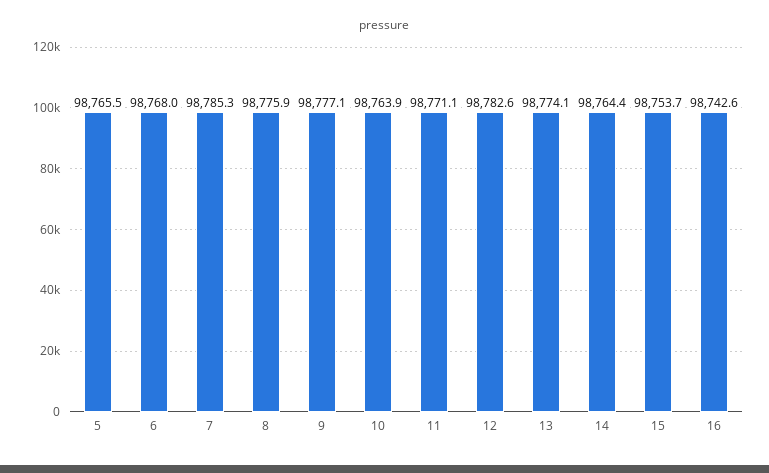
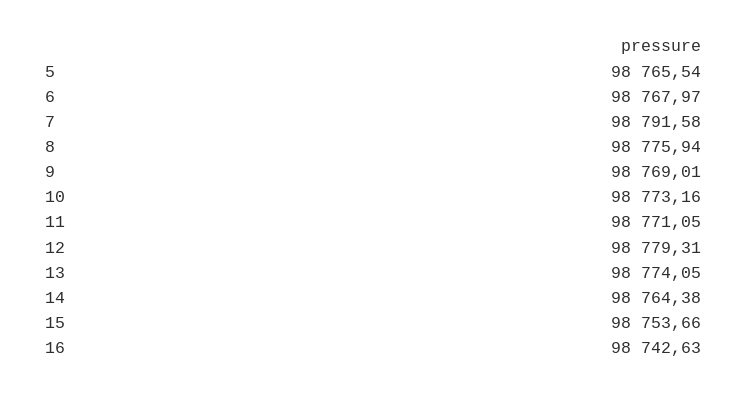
7: 98785.3 -> 98791.58
9: 98777.1 -> 98769.01
10: 98763.9 -> 98773.16
12: 98782.6 -> 98779.31

